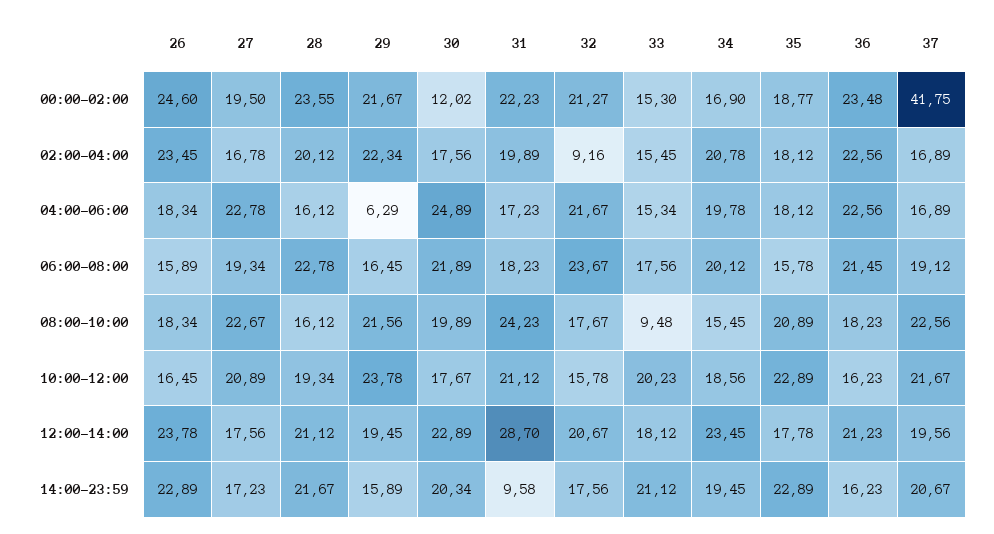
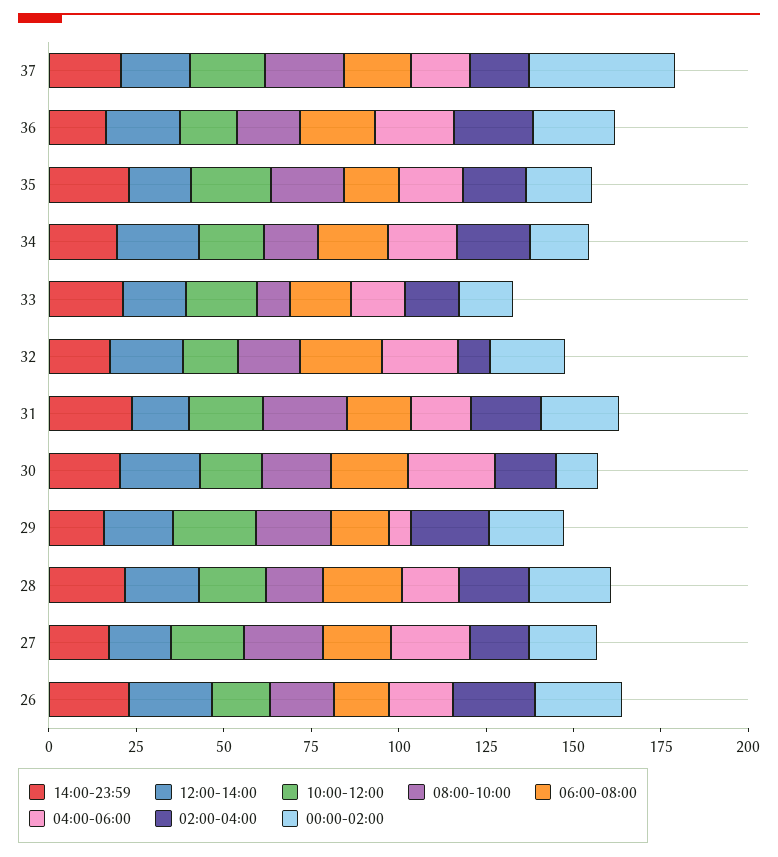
12:00-14:00, 31: 28.7 -> 15
14:00-23:59, 31: 9.58 -> 25

